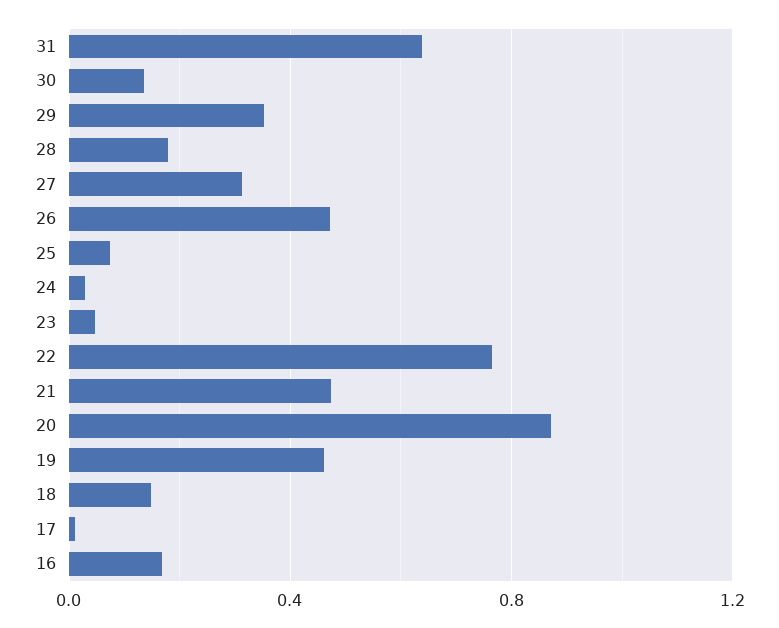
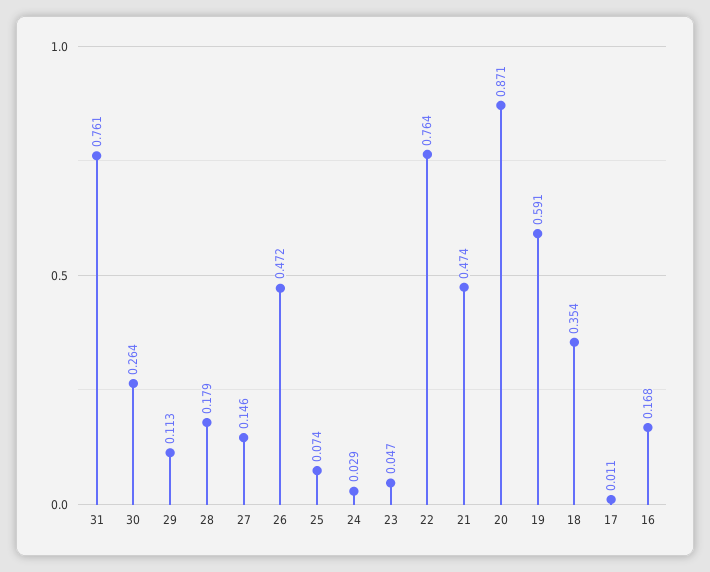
31: 0.65 -> 0.761
30: 0.15 -> 0.264
29: 0.35 -> 0.113
27: 0.3 -> 0.146
19: 0.45 -> 0.591
18: 0.15 -> 0.354

